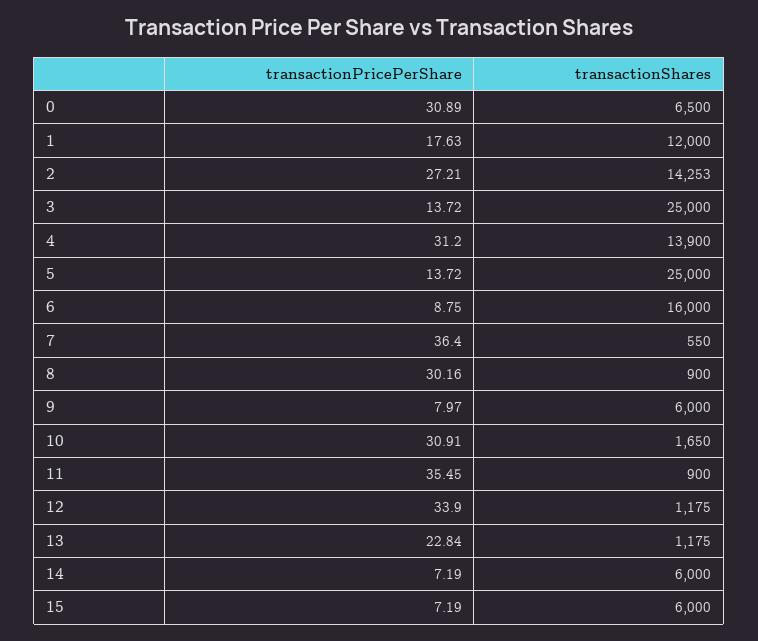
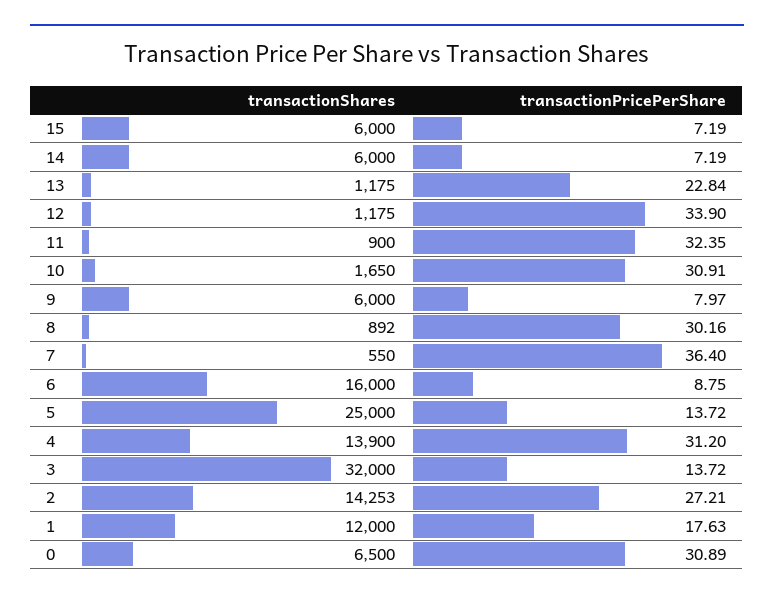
transactionShares, 3: 25000 -> 32000
transactionShares, 8: 900 -> 892
transactionPricePerShare, 11: 35.45 -> 32.35

